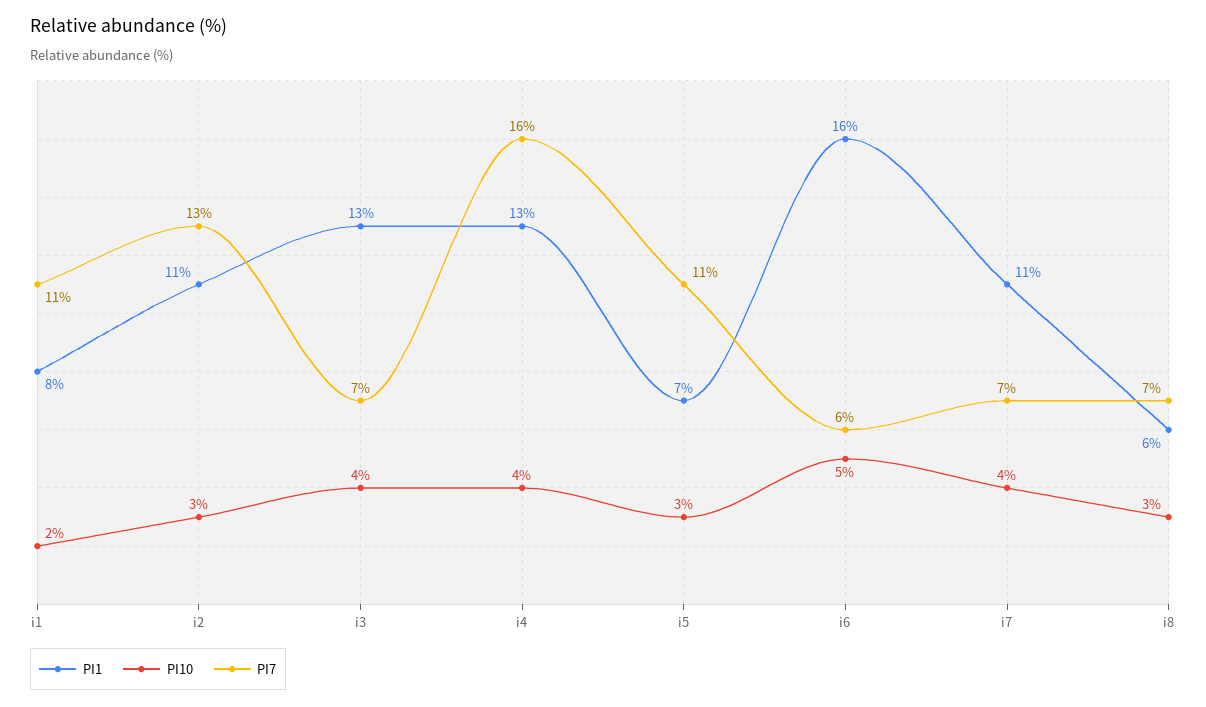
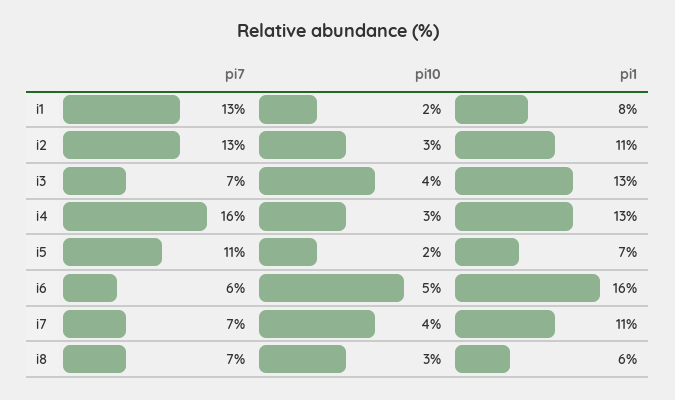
PI7, i1: 11 -> 13
PI10, i4: 4 -> 3
PI10, i5: 3 -> 2

